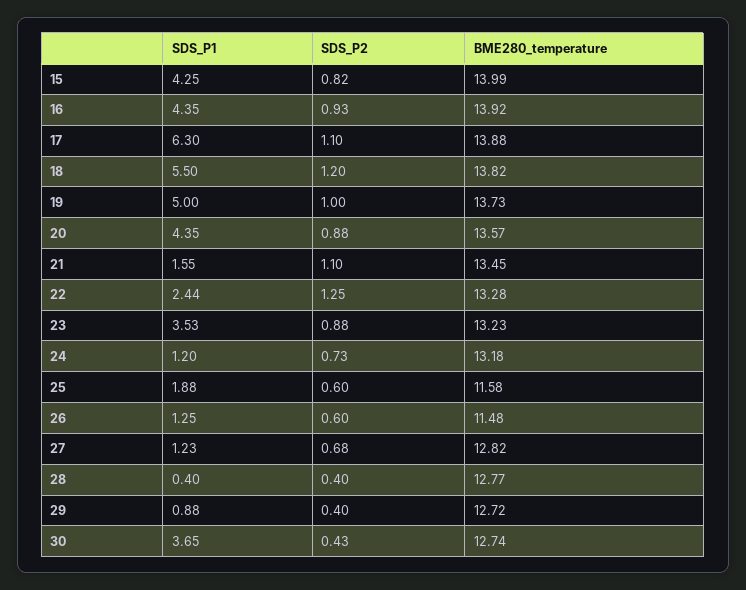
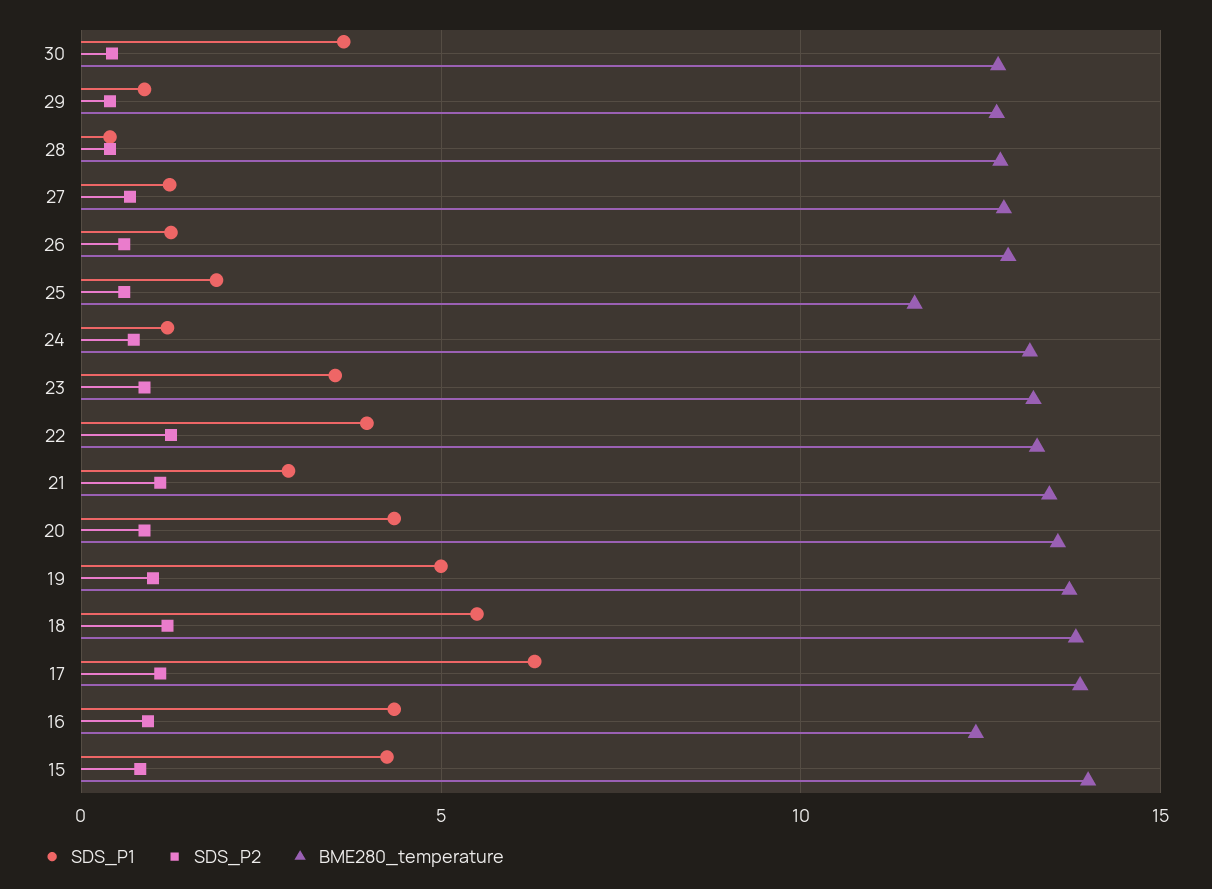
BME280_temperature, 16: 13.92 -> 12.5
SDS_P1, 21: 1.55 -> 3
SDS_P1, 22: 2.44 -> 4
BME280_temperature, 26: 11.48 -> 13

